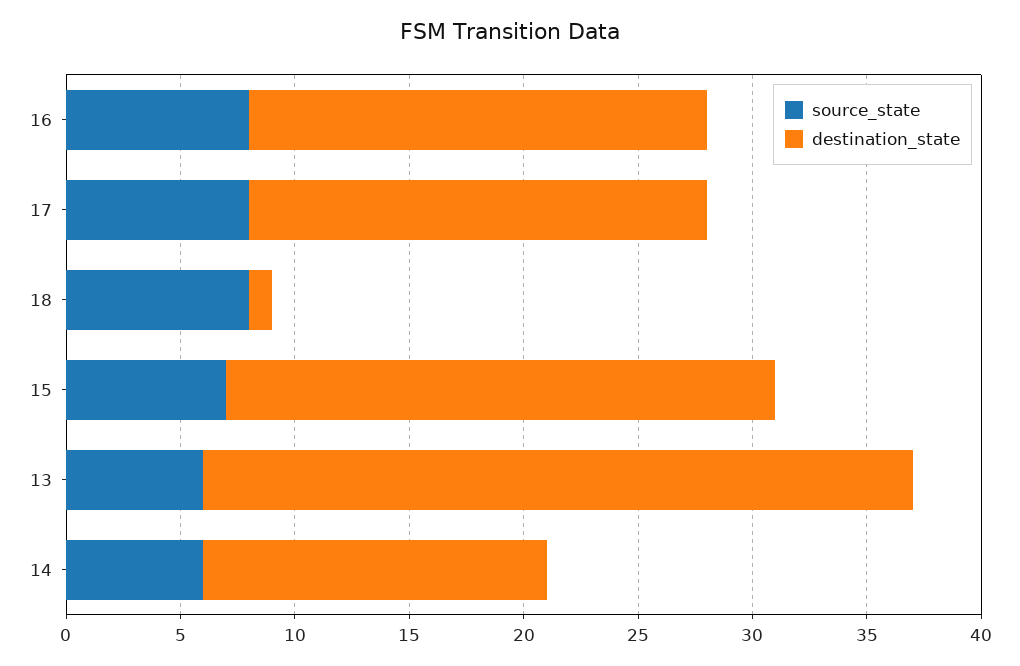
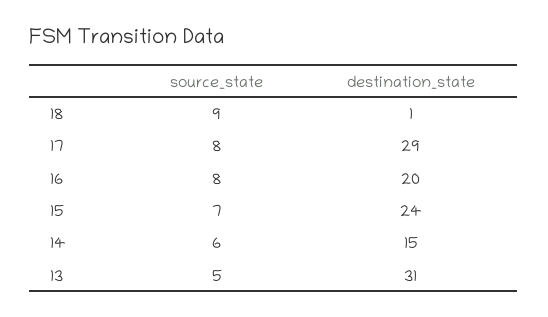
destination_state, 17: 20 -> 29
source_state, 18: 8 -> 9
source_state, 13: 6 -> 5

